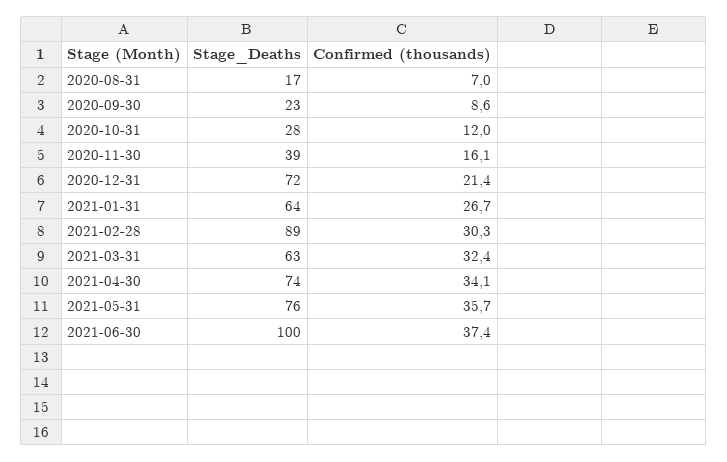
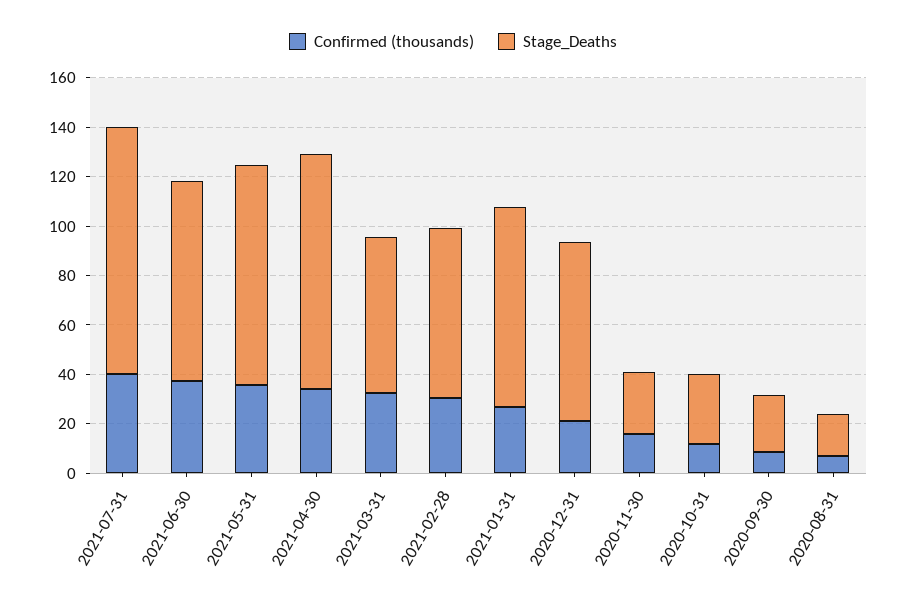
Stage_Deaths, 2020-11-30: 39 -> 25
Stage_Deaths, 2021-01-31: 64 -> 80
Stage_Deaths, 2021-02-28: 89 -> 70
Stage_Deaths, 2021-04-30: 74 -> 95
Stage_Deaths, 2021-05-31: 76 -> 90
Stage_Deaths, 2021-06-30: 100 -> 80
Confirmed (thousands), 2021-07-31: none -> 40
Stage_Deaths, 2021-07-31: none -> 100

